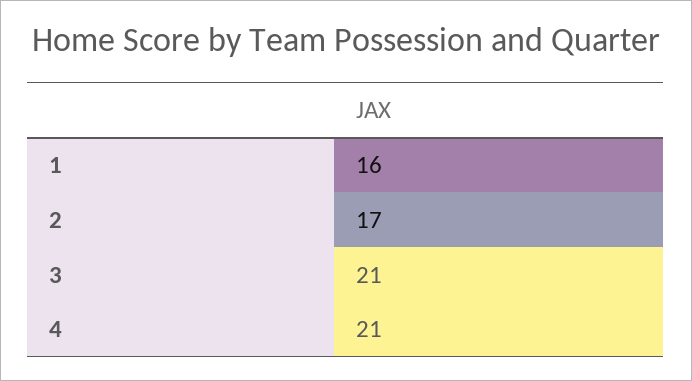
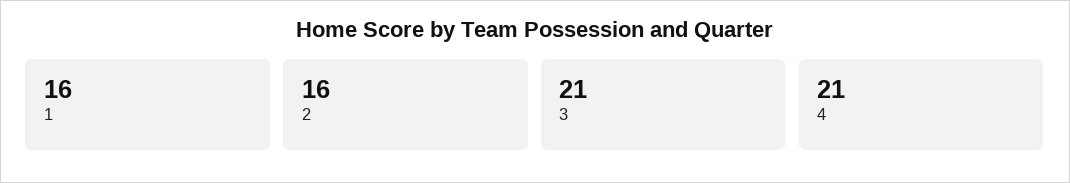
2: 17 -> 16

